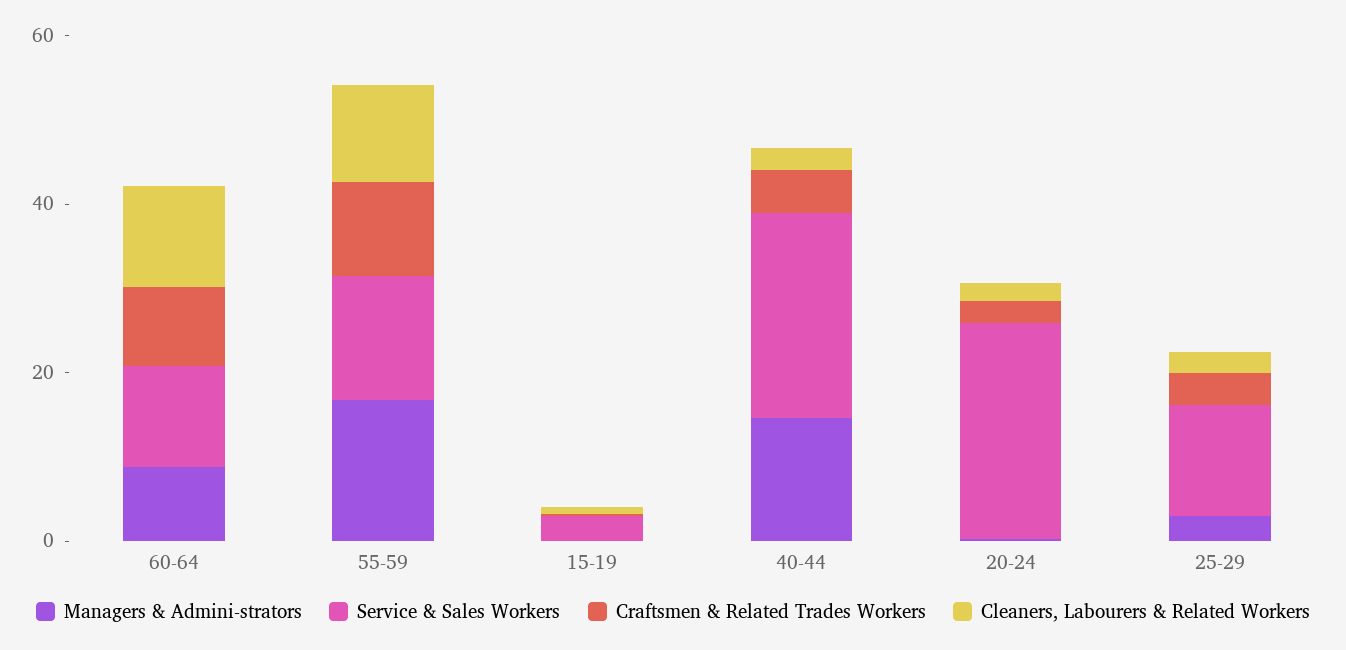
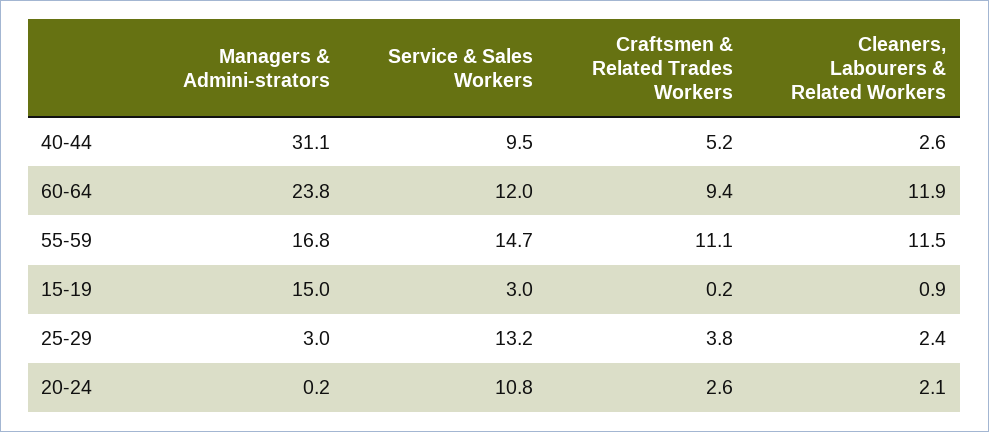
Managers & Admini-strators, 60-64: 10 -> 23.8
Managers & Admini-strators, 15-19: 0 -> 15
Managers & Admini-strators, 40-44: 15 -> 31.1
Service & Sales Workers, 40-44: 25 -> 9.5
Service & Sales Workers, 20-24: 25 -> 10.8

